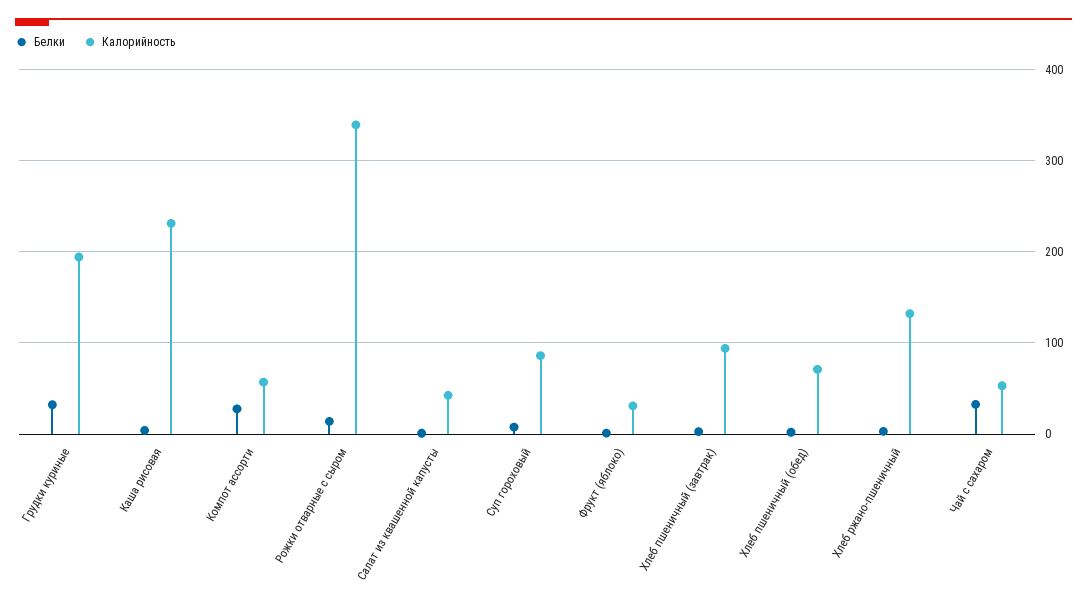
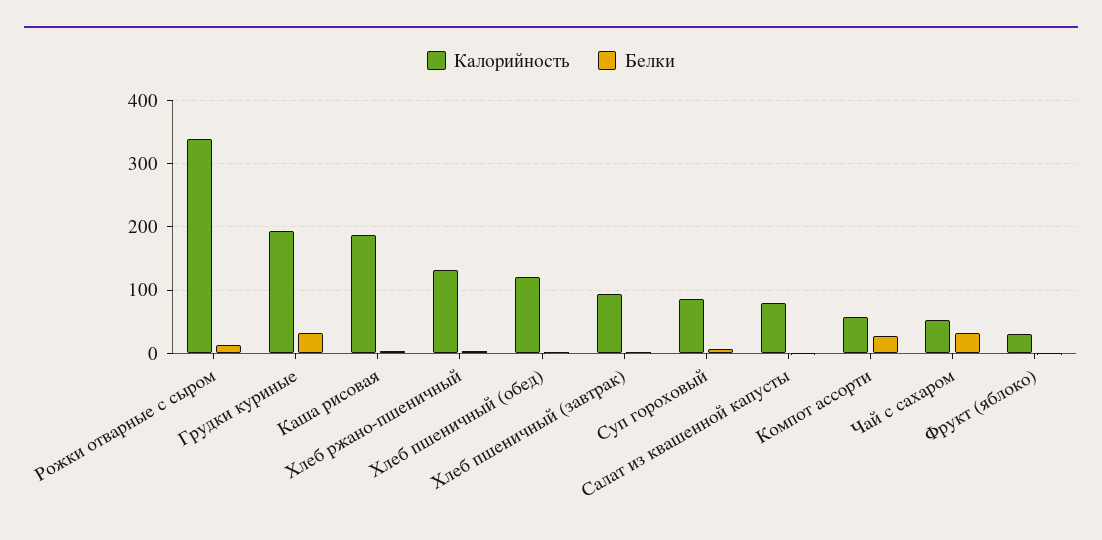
Калорийность, Каша рисовая: 230 -> 190
Калорийность, Салат из квашенной капусты: 40 -> 80
Калорийность, Хлеб пшеничный (обед): 70 -> 120

